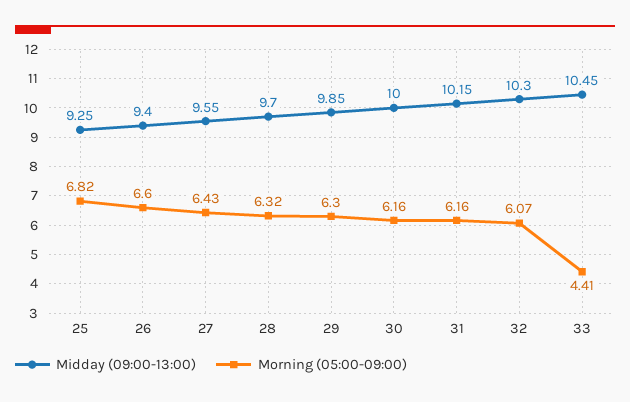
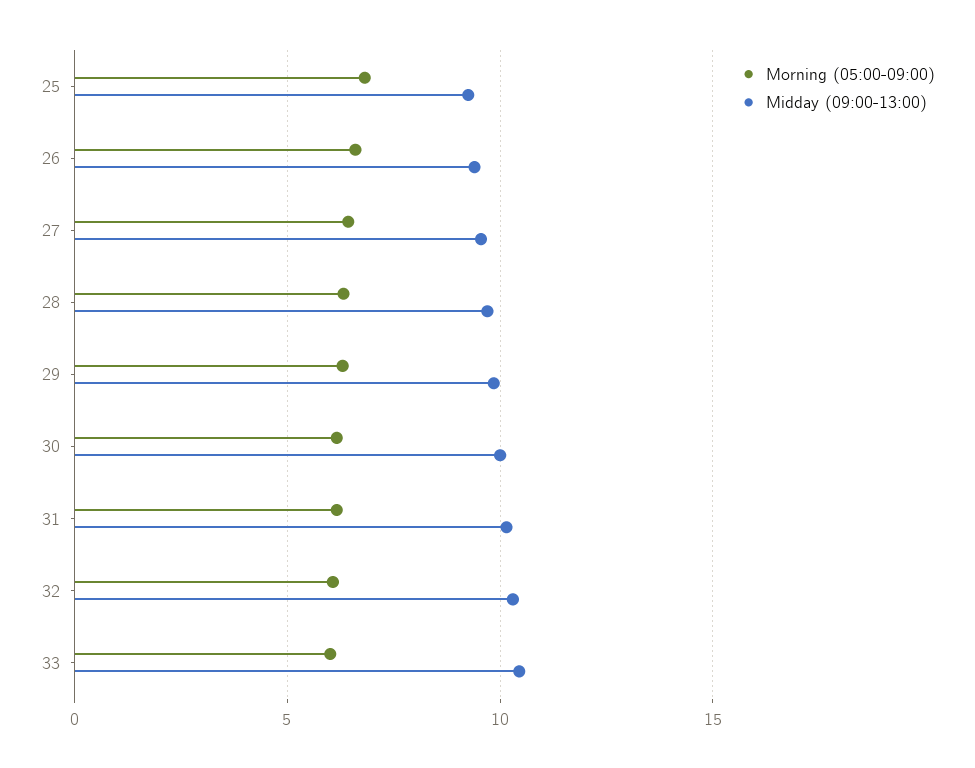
Morning (05:00-09:00), 33: 4.41 -> 6

